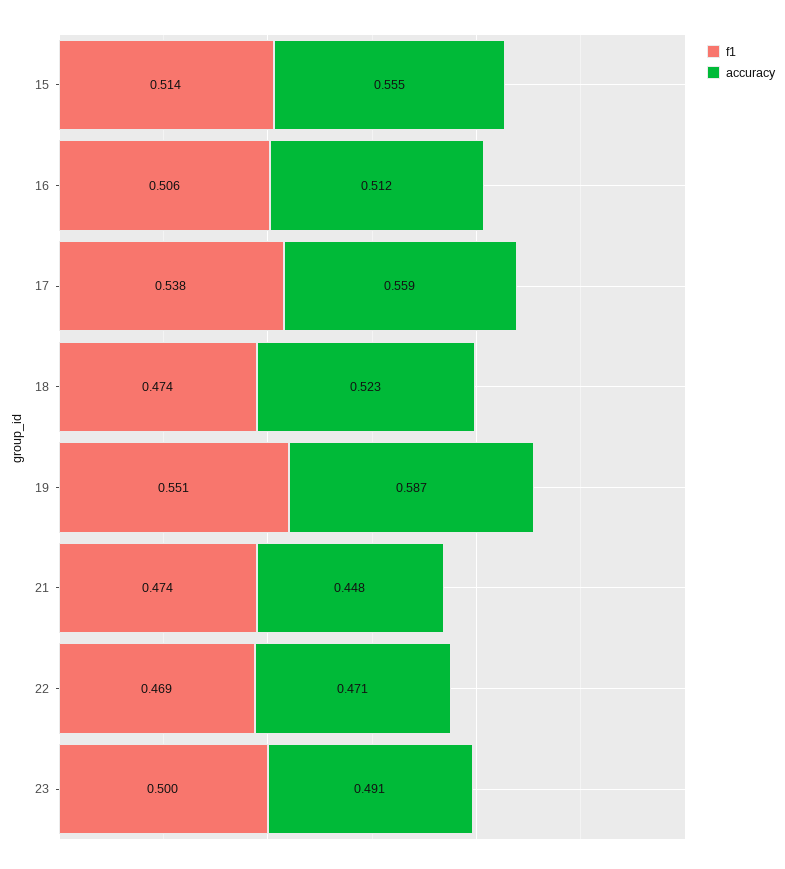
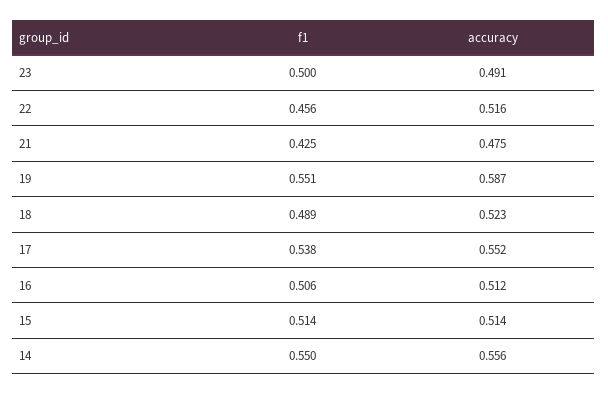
accuracy, 15: 0.555 -> 0.514
accuracy, 17: 0.559 -> 0.552
f1, 18: 0.474 -> 0.489
f1, 21: 0.474 -> 0.425
accuracy, 21: 0.448 -> 0.475
f1, 22: 0.469 -> 0.456
accuracy, 22: 0.471 -> 0.516
f1, 14: none -> 0.55
accuracy, 14: none -> 0.556

